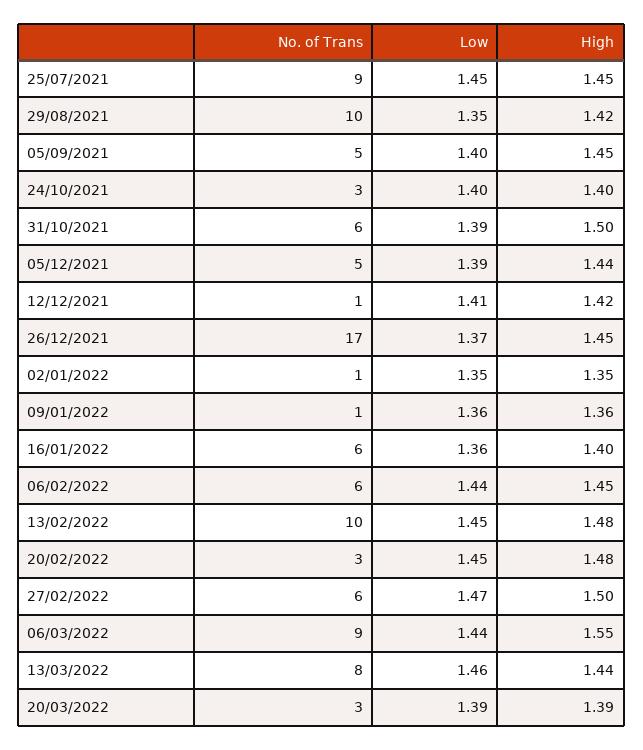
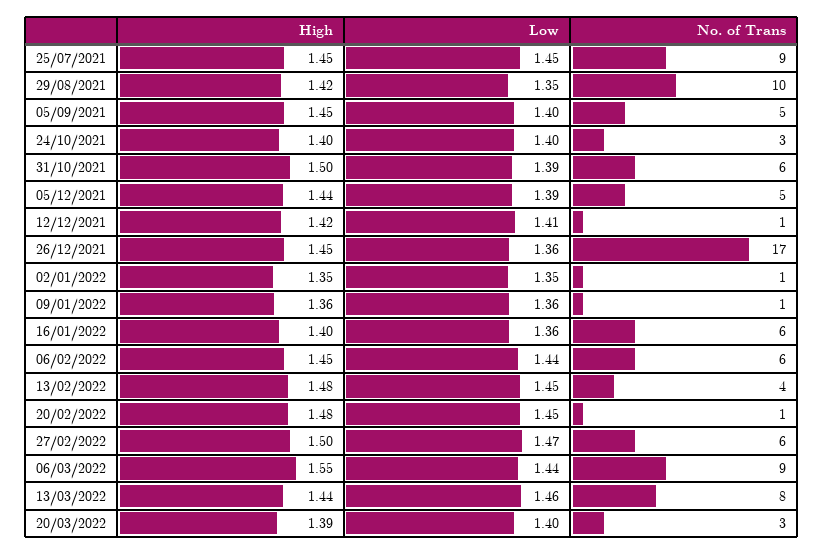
Low, 26/12/2021: 1.37 -> 1.36
No. of Trans, 13/02/2022: 10 -> 4
No. of Trans, 20/02/2022: 3 -> 1
Low, 20/03/2022: 1.39 -> 1.4

